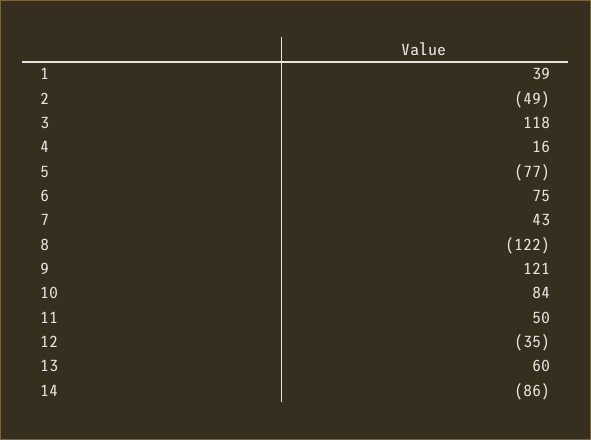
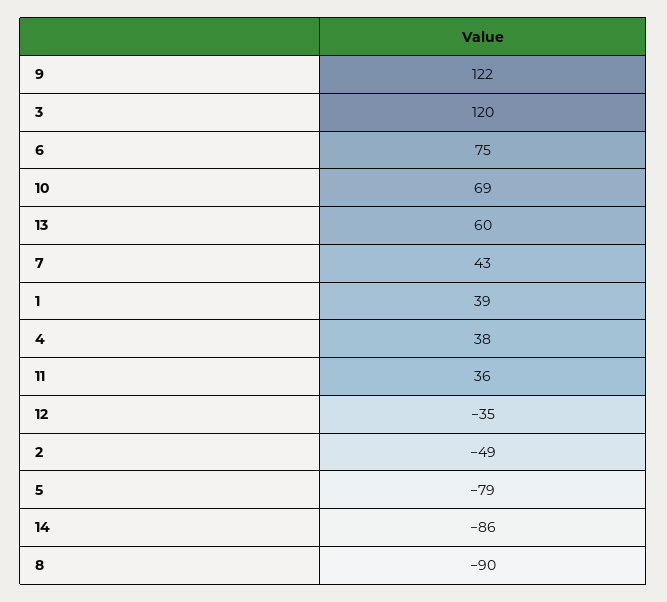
3: 118 -> 120
4: 16 -> 38
5: -77 -> -79
8: -122 -> -90
9: 121 -> 122
10: 84 -> 69
11: 50 -> 36

